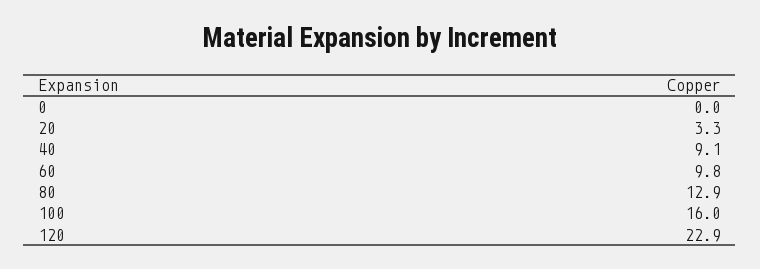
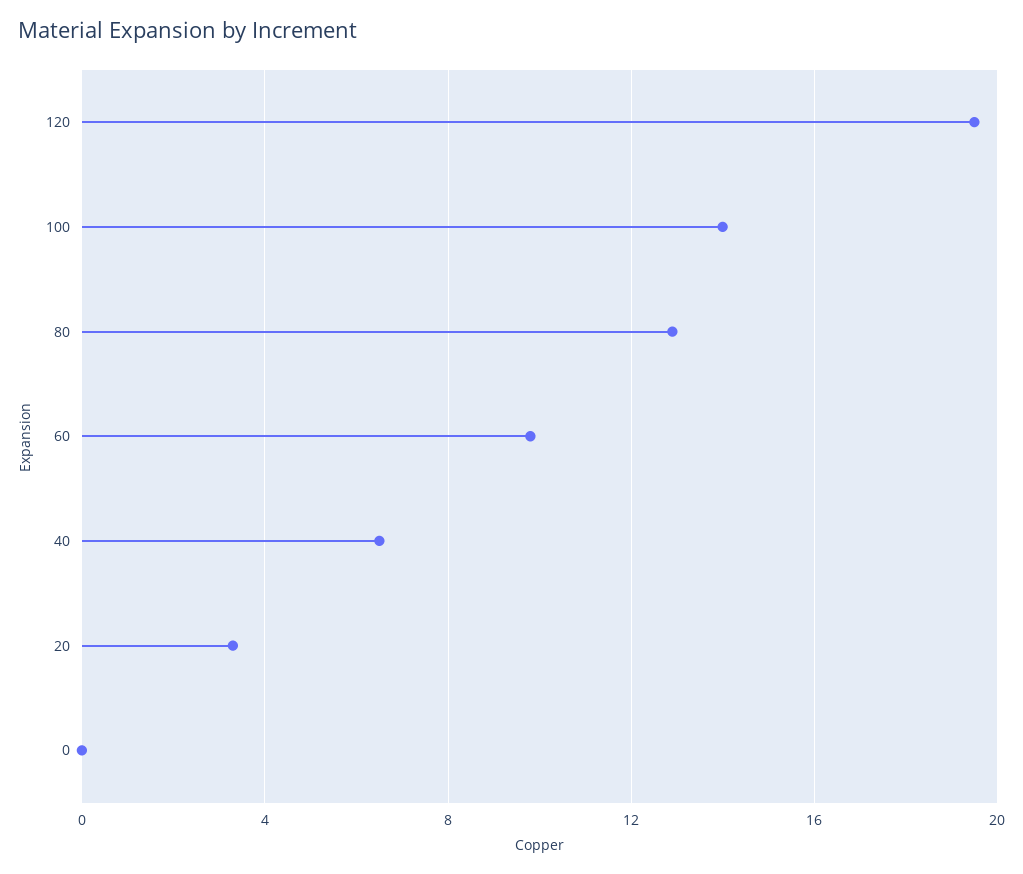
40: 9.1 -> 6.5
100: 16 -> 14
120: 22.9 -> 19.5

